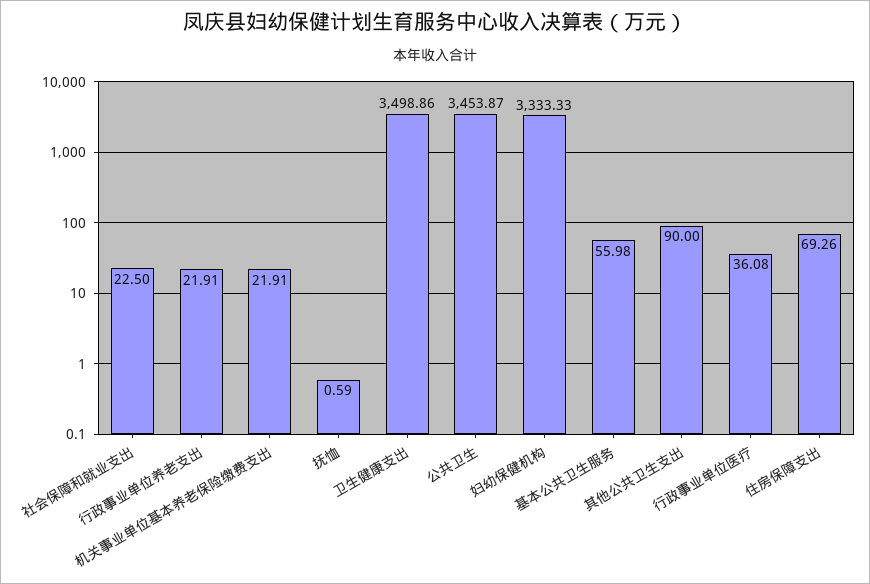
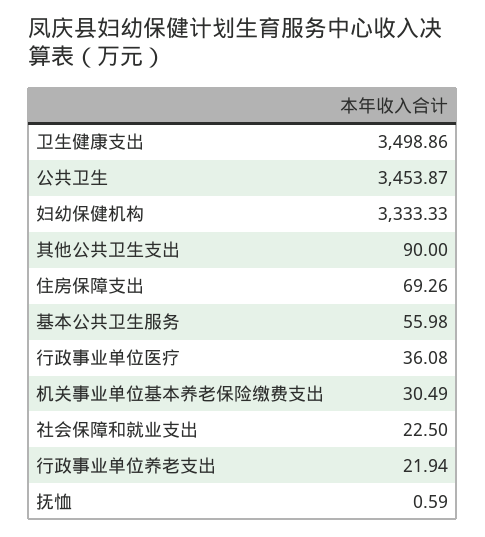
行政事业单位养老支出: 21.91 -> 21.94
机关事业单位基本养老保险缴费支出: 21.91 -> 30.49

